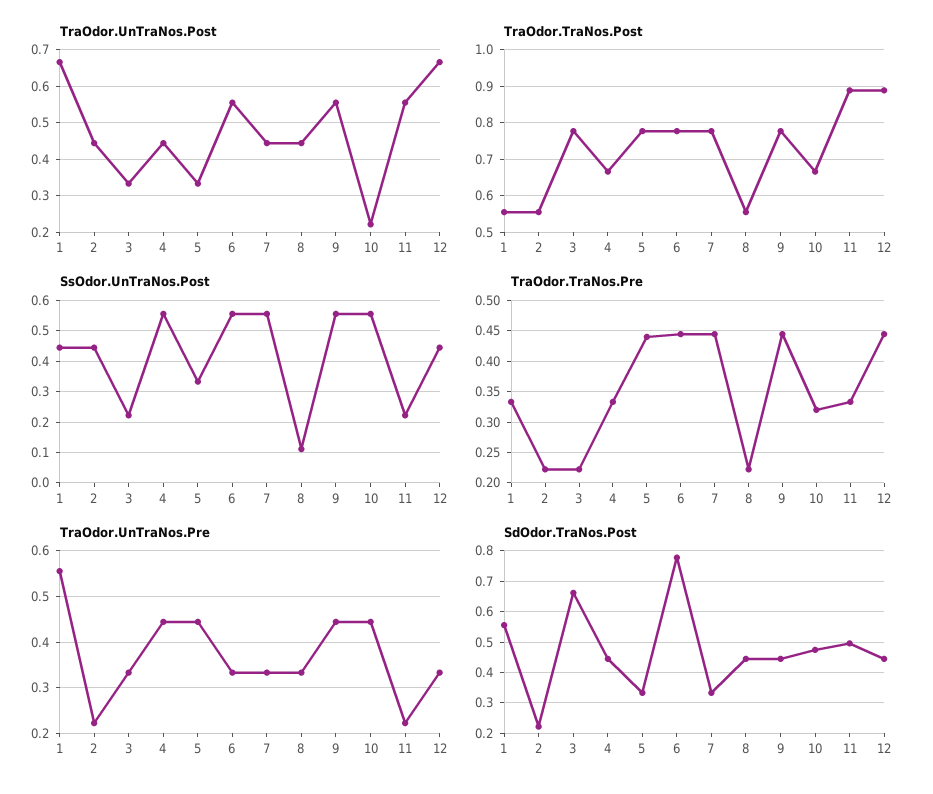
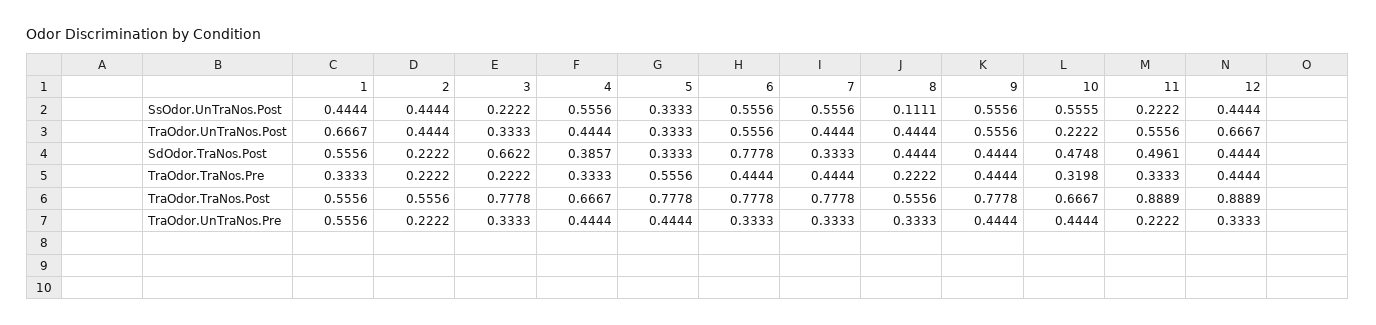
TraOdor.TraNos.Pre, 5: 0.44 -> 0.5556
SdOdor.TraNos.Post, 4: 0.44 -> 0.3857

